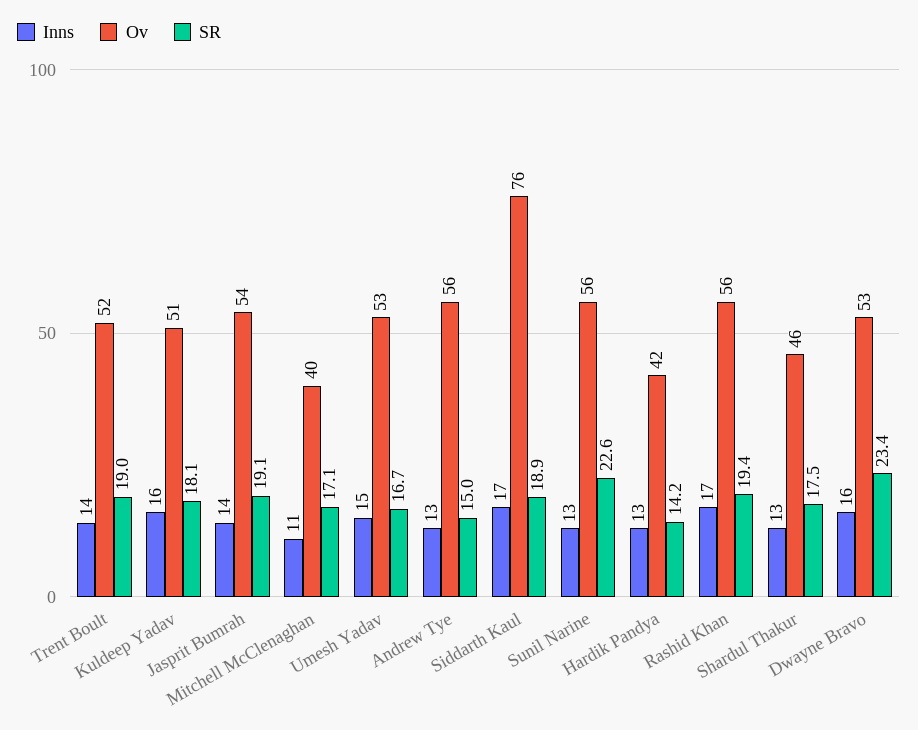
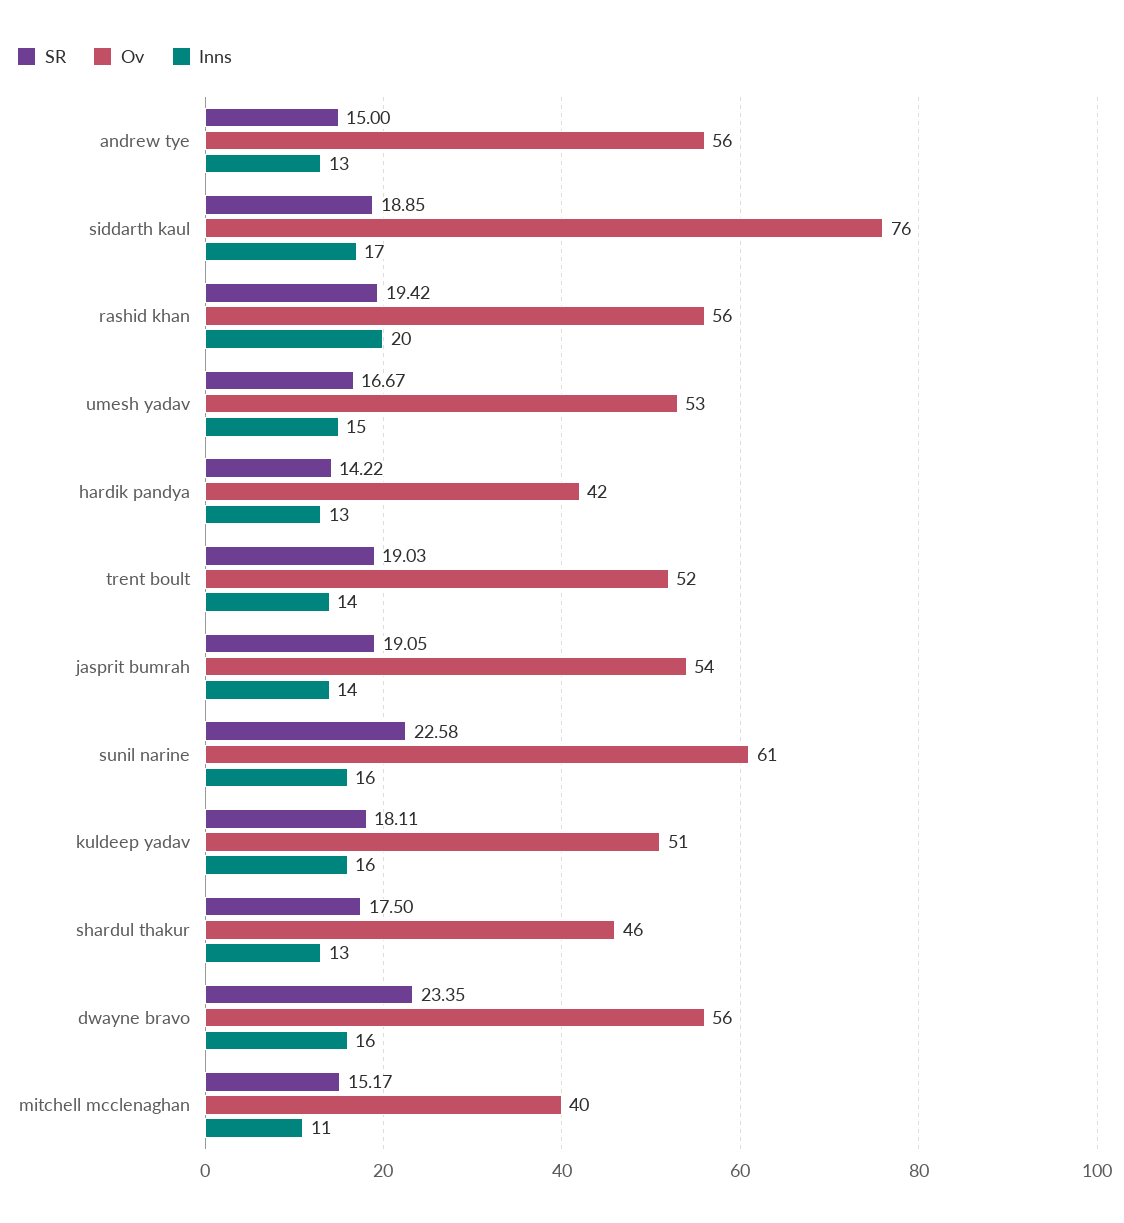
SR, Mitchell McClenaghan: 17.1 -> 15.17
Inns, Sunil Narine: 13 -> 16
Ov, Sunil Narine: 56 -> 61
Inns, Rashid Khan: 17 -> 20
Ov, Dwayne Bravo: 53 -> 56

